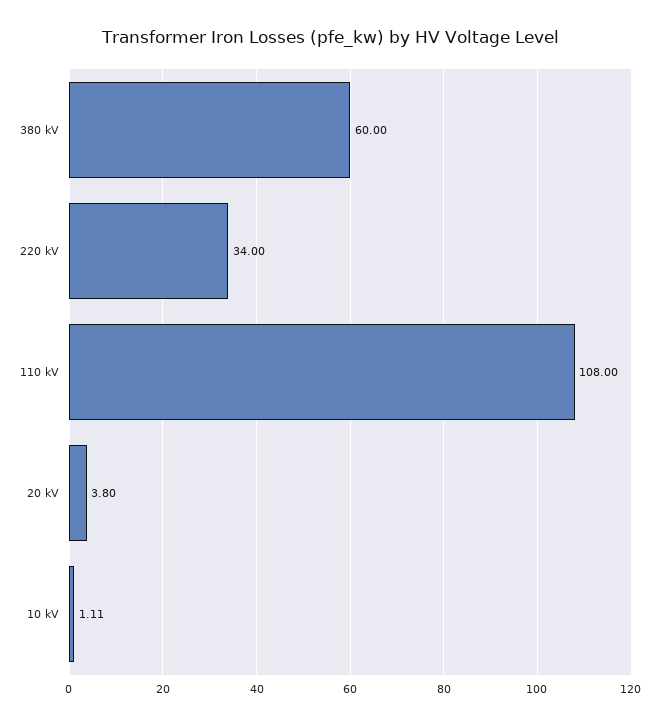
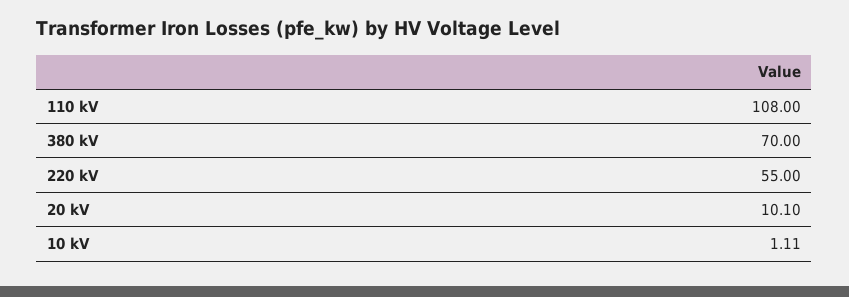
380 kV: 60 -> 70
220 kV: 34 -> 55
20 kV: 3.8 -> 10.1

